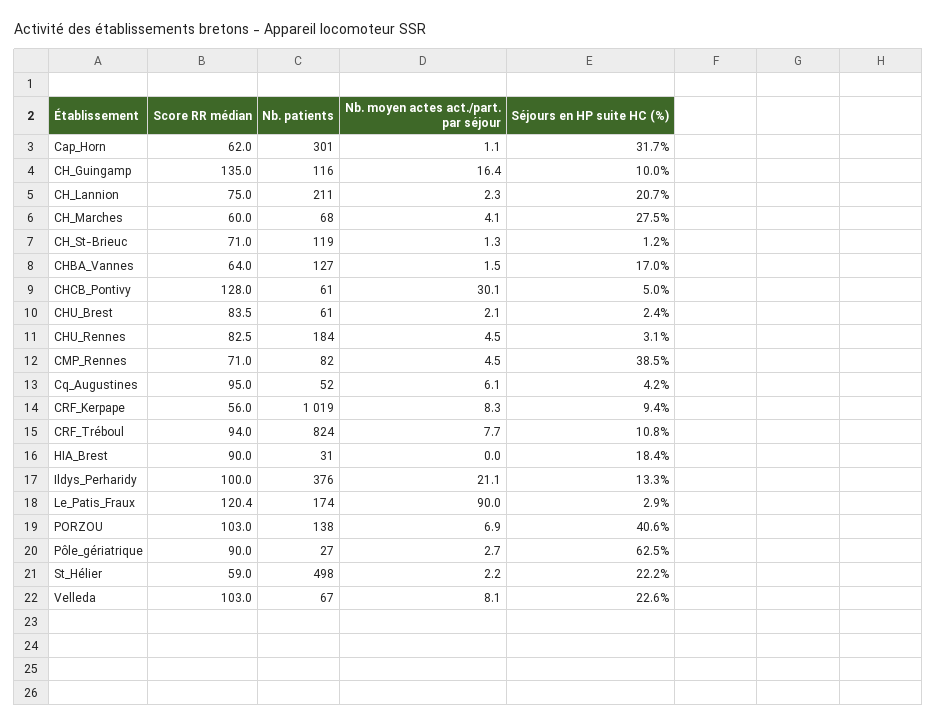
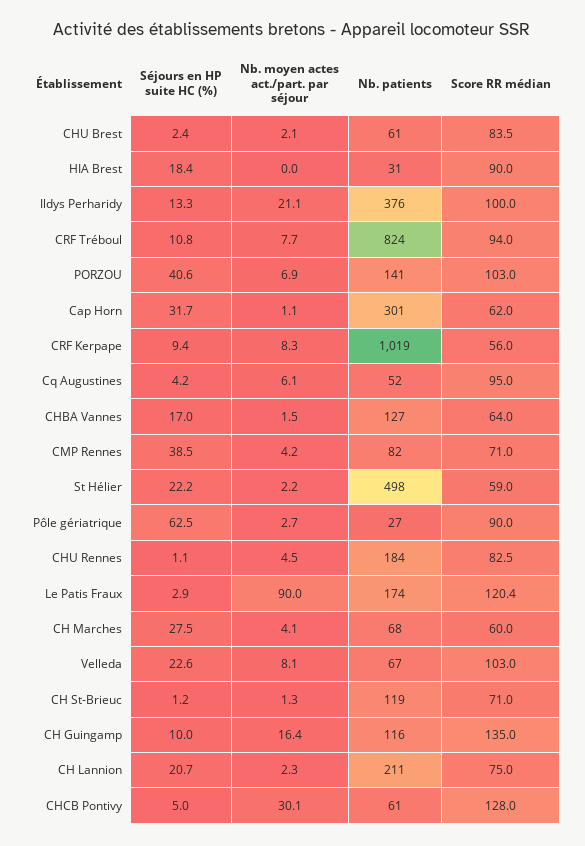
Séjours en HP suite HC (%), CHU_Rennes: 3.1 -> 1.1
Nb. moyen actes act./part. par séjour, CMP_Rennes: 4.5 -> 4.2
Nb. patients, PORZOU: 138 -> 141

